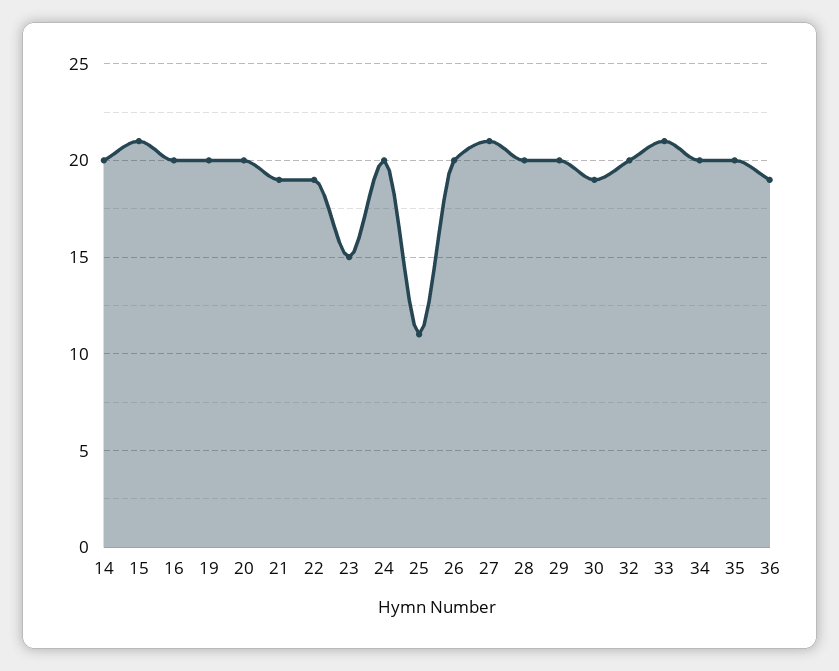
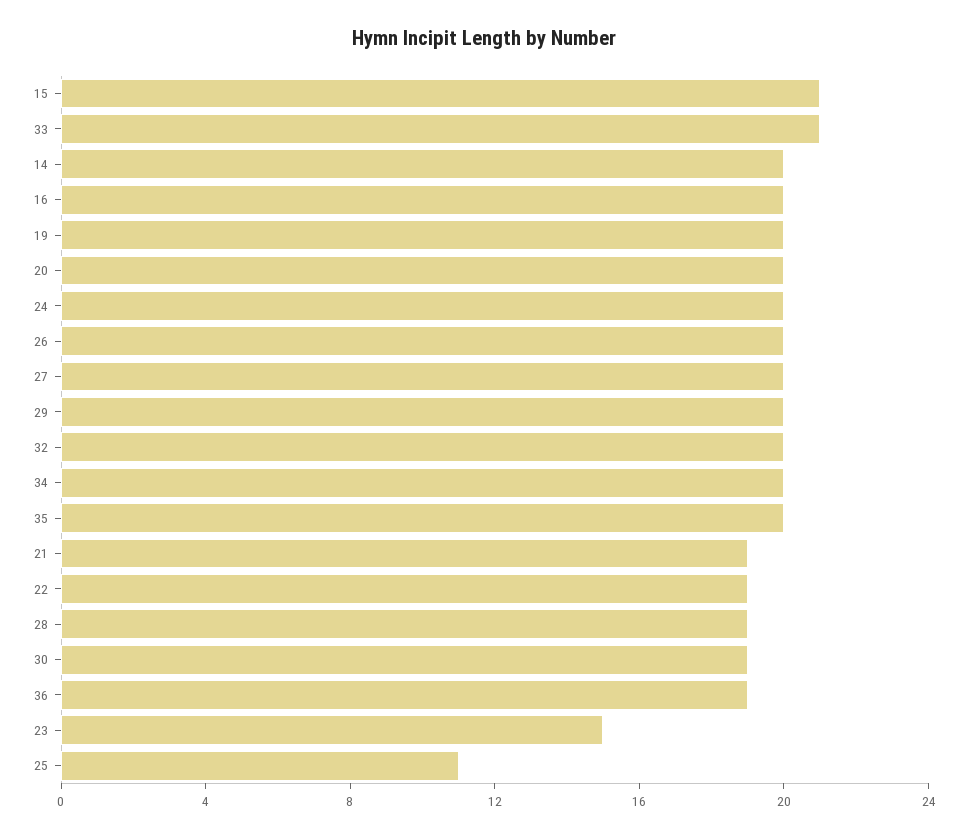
27: 21 -> 20
28: 20 -> 19

